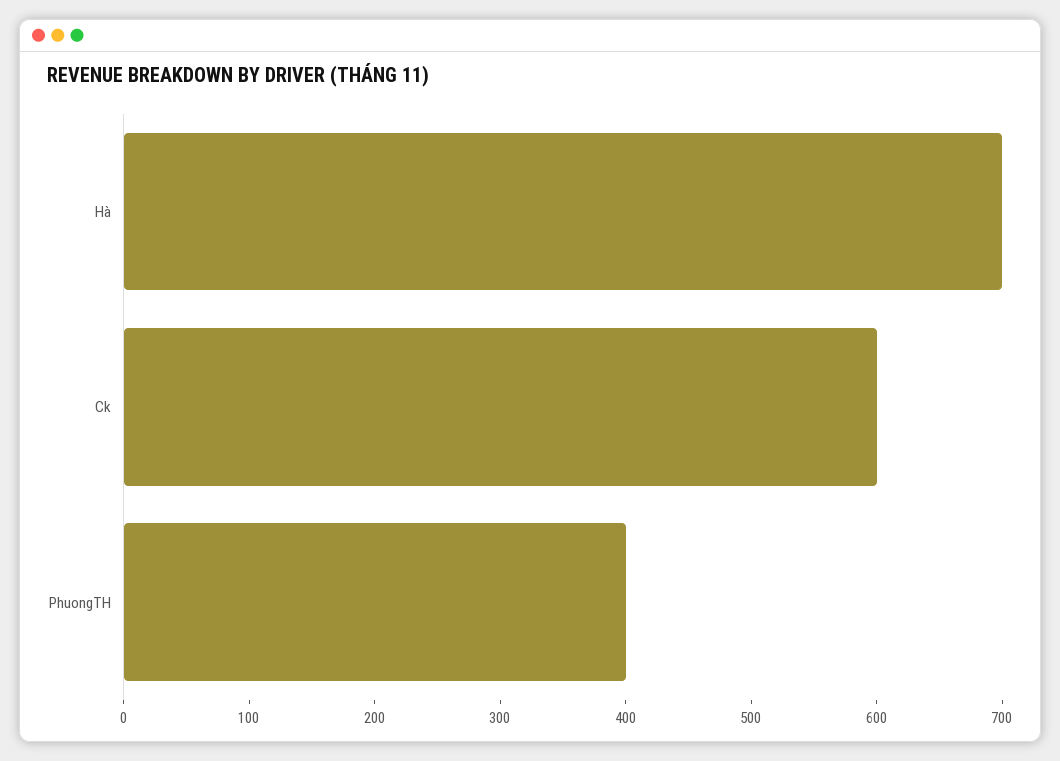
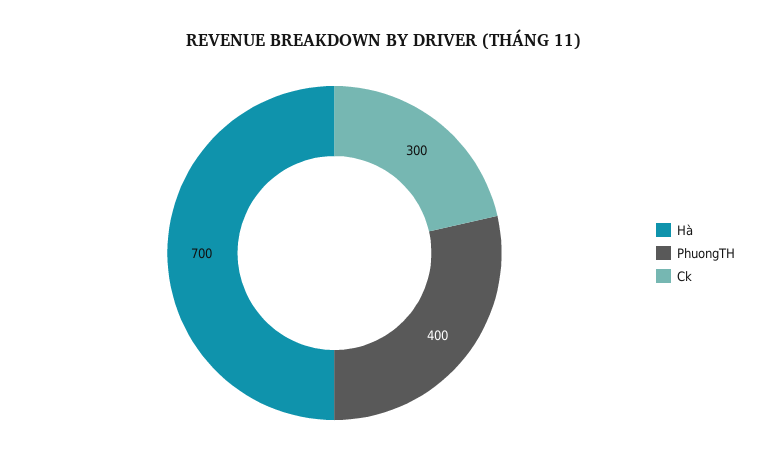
Ck: 600 -> 300

